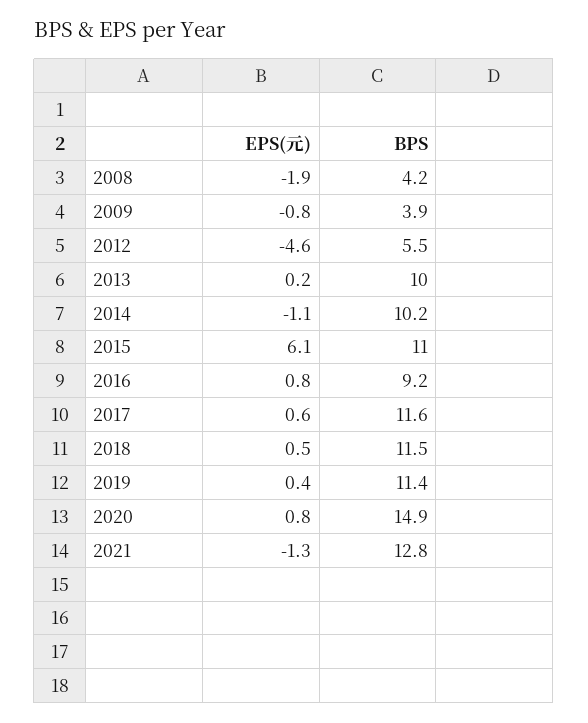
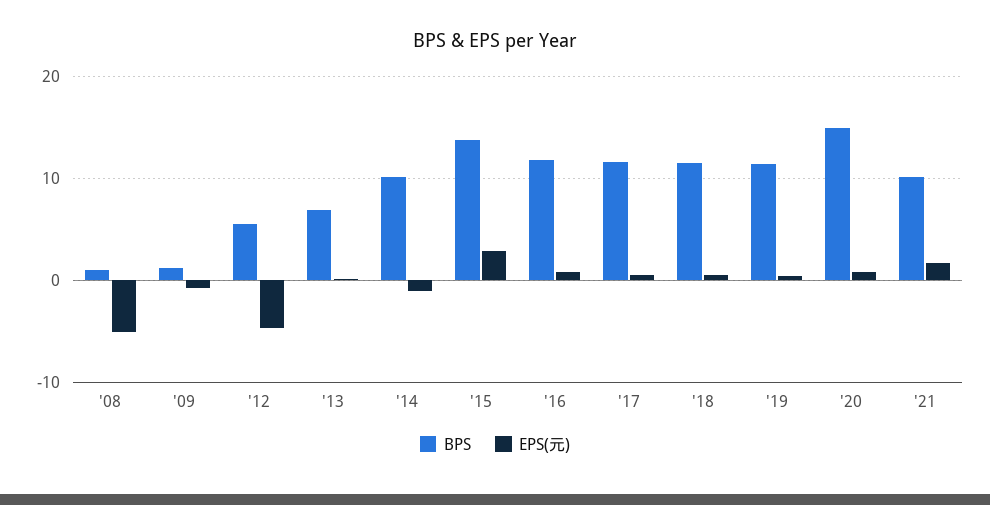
EPS(元), 2008: -1.9 -> -5
BPS, 2008: 4.2 -> 1
BPS, 2009: 3.9 -> 1
BPS, 2013: 10 -> 7
EPS(元), 2015: 6.1 -> 3
BPS, 2015: 11 -> 14
BPS, 2016: 9.2 -> 12
EPS(元), 2021: -1.3 -> 2
BPS, 2021: 12.8 -> 10

